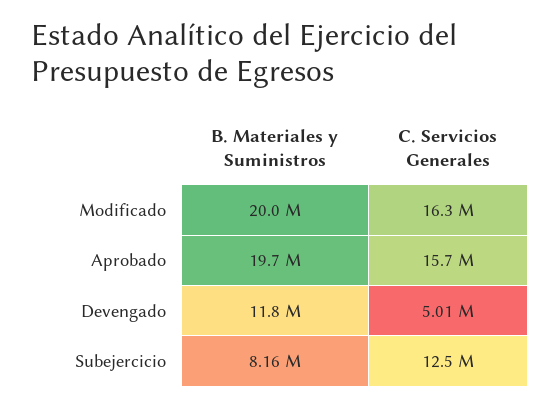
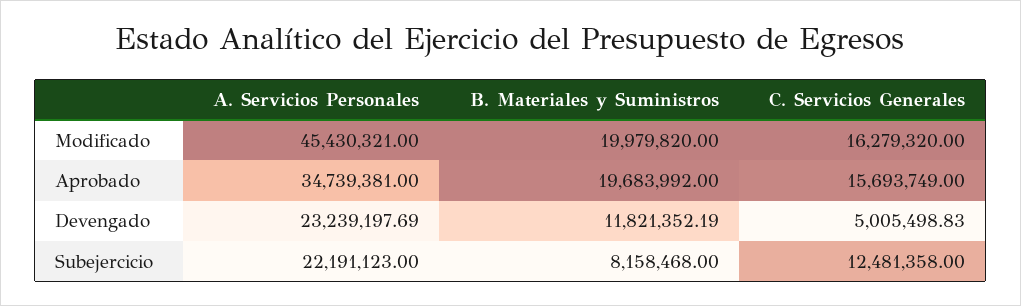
A. Servicios Personales, Modificado: none -> 45430321
A. Servicios Personales, Aprobado: none -> 34739381
A. Servicios Personales, Devengado: none -> 23239197.69
A. Servicios Personales, Subejercicio: none -> 22191123

